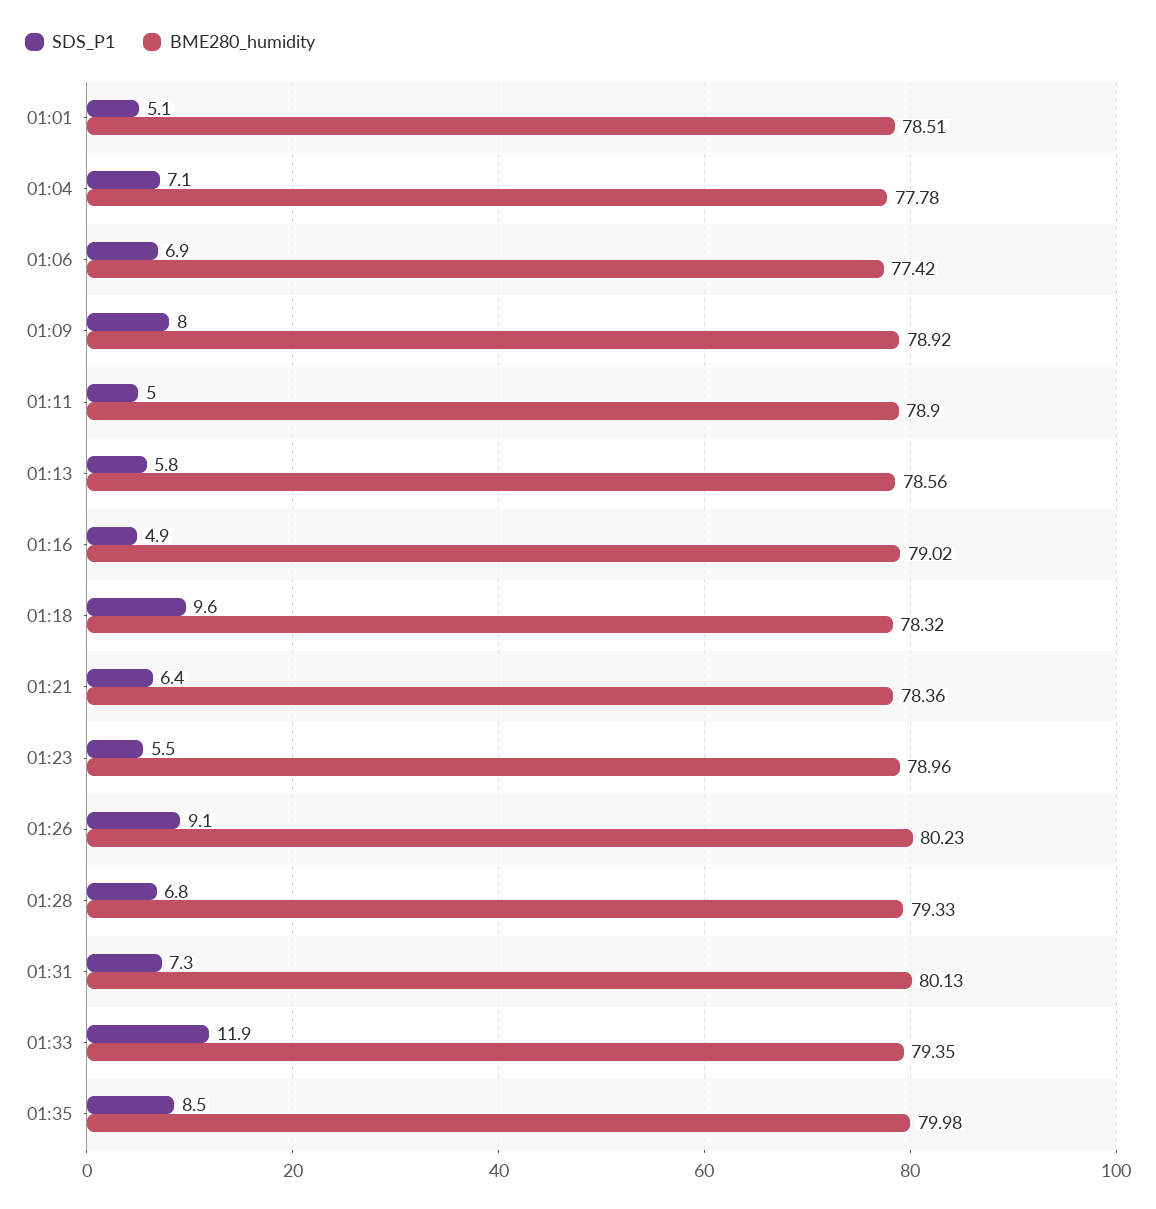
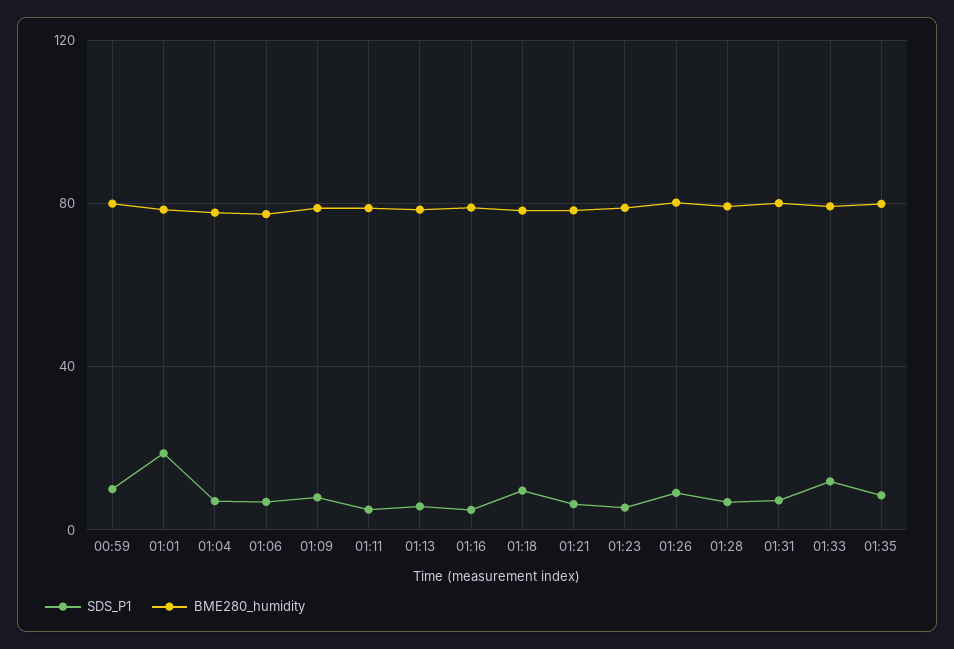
SDS_P1, 01:01: 5.1 -> 20
SDS_P1, 00:59: none -> 10
BME280_humidity, 00:59: none -> 80

